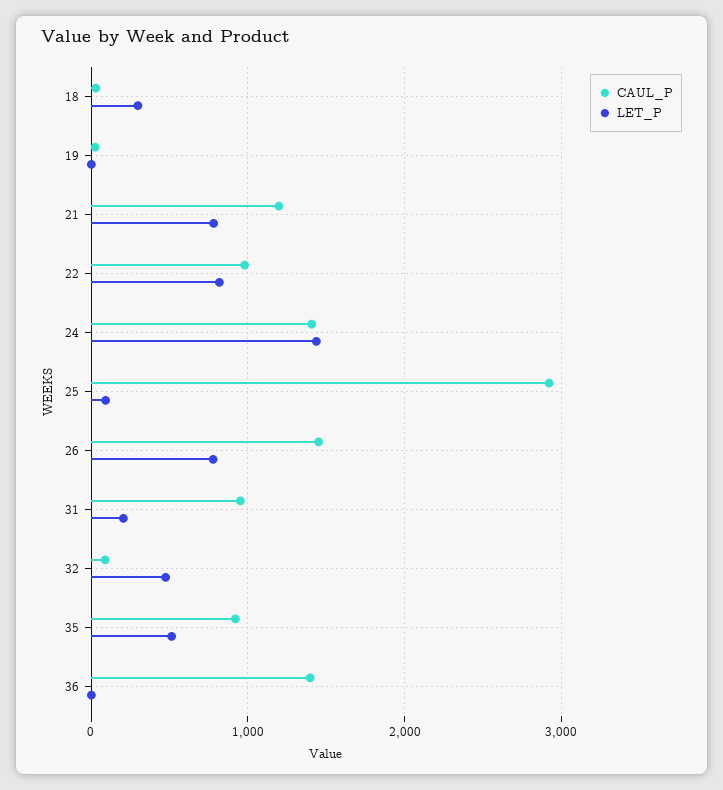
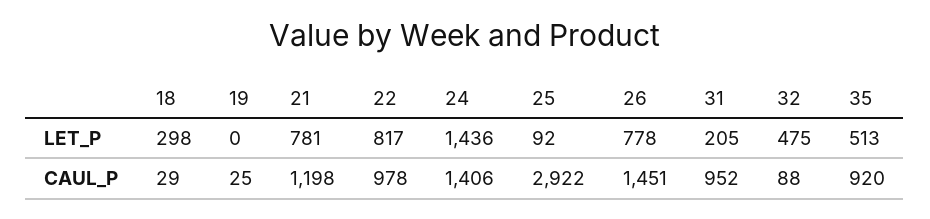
CAUL_P, 36: 1400 -> none
LET_P, 36: 0 -> none

